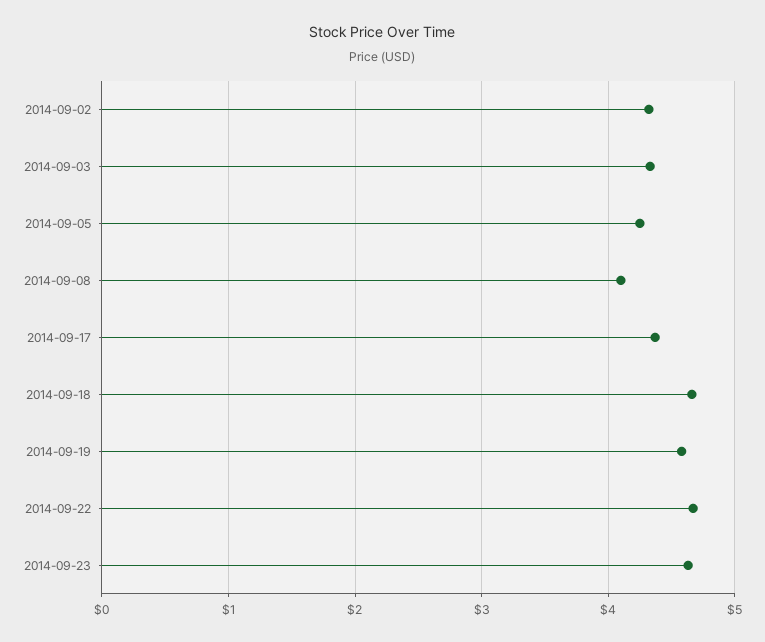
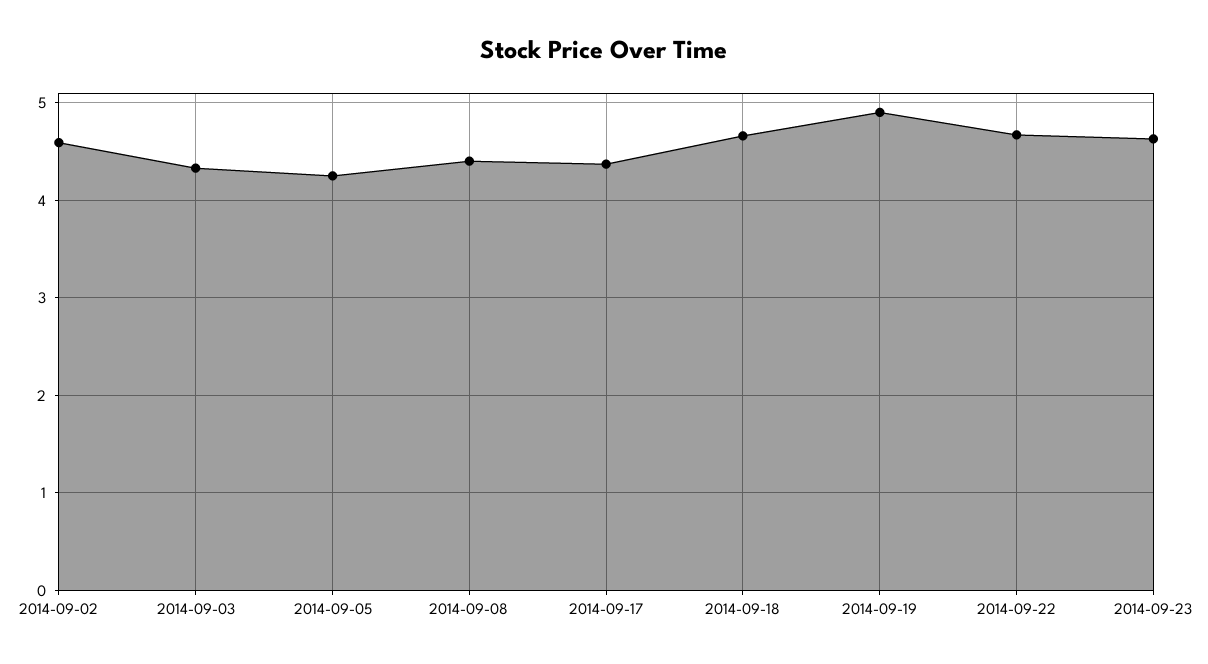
2014-09-02: 4.3 -> 4.6
2014-09-08: 4.1 -> 4.4
2014-09-19: 4.6 -> 4.9

